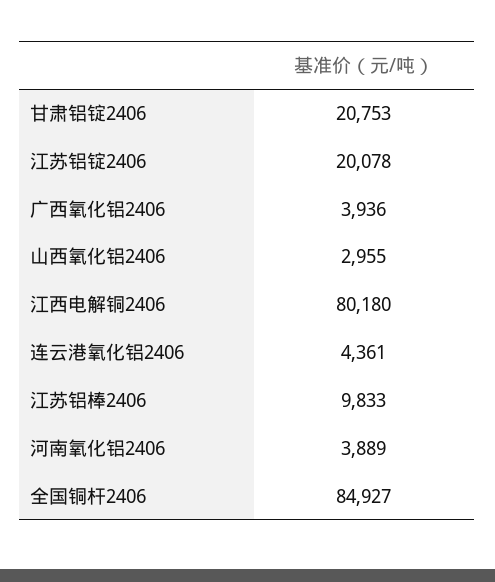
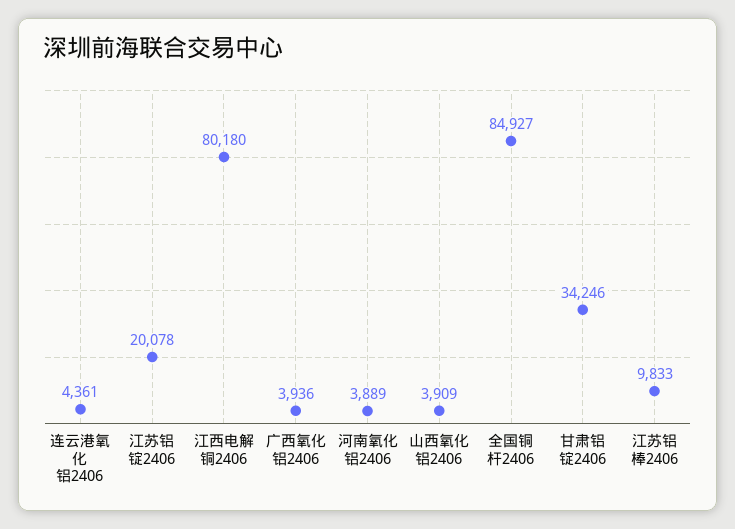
甘肃铝锭2406: 20753 -> 34246
山西氧化铝2406: 2955 -> 3909

